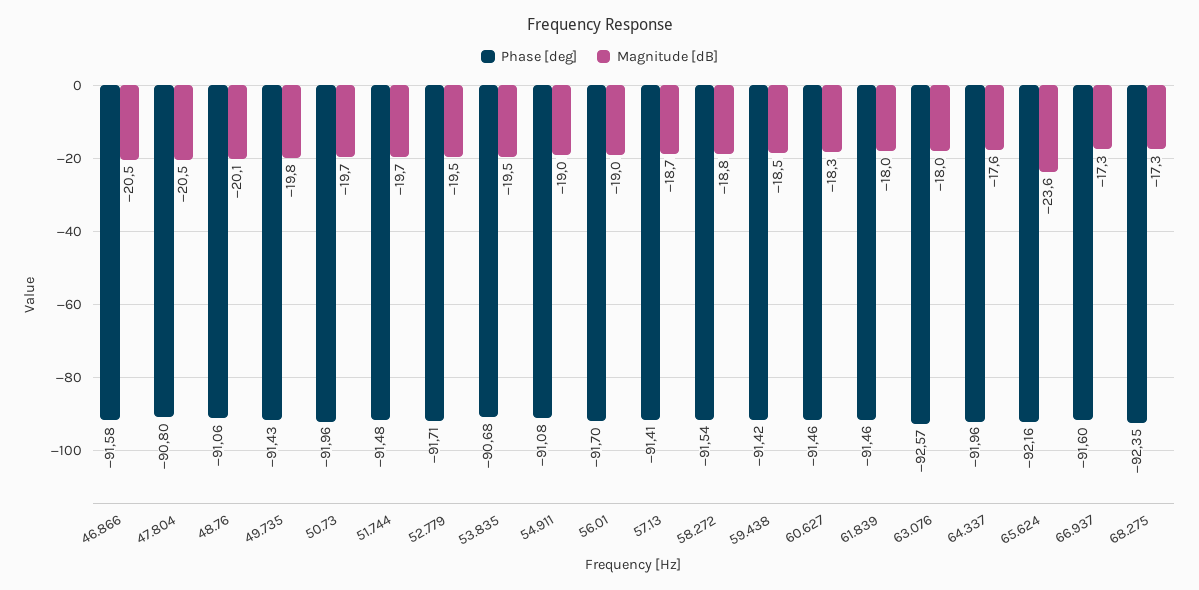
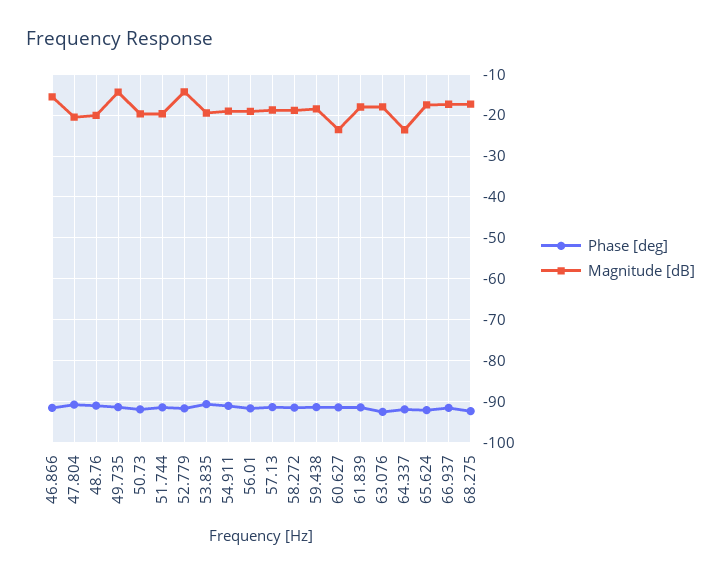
Magnitude [dB], 46.866: -20.5 -> -16
Magnitude [dB], 49.735: -19.8 -> -14
Magnitude [dB], 52.779: -19.5 -> -14
Magnitude [dB], 60.627: -18.3 -> -24
Magnitude [dB], 64.337: -17.6 -> -24
Magnitude [dB], 65.624: -23.6 -> -18

